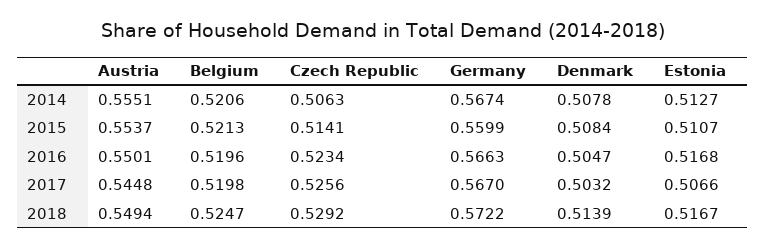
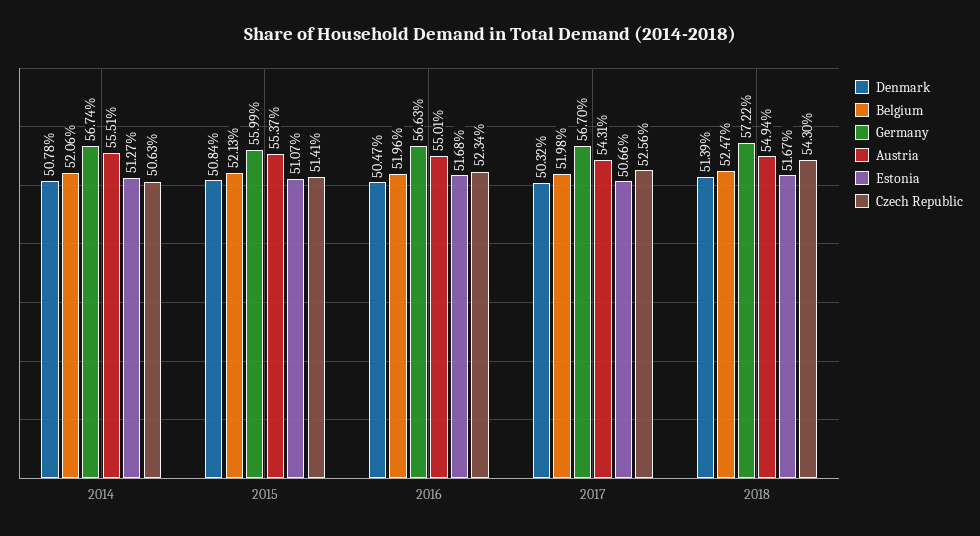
Austria, 2017: 0.5448 -> 0.5431
Czech Republic, 2018: 0.5292 -> 0.543

